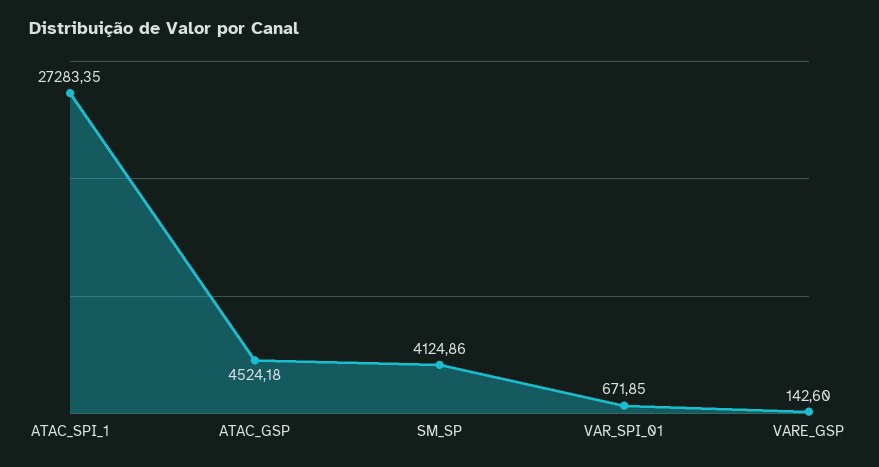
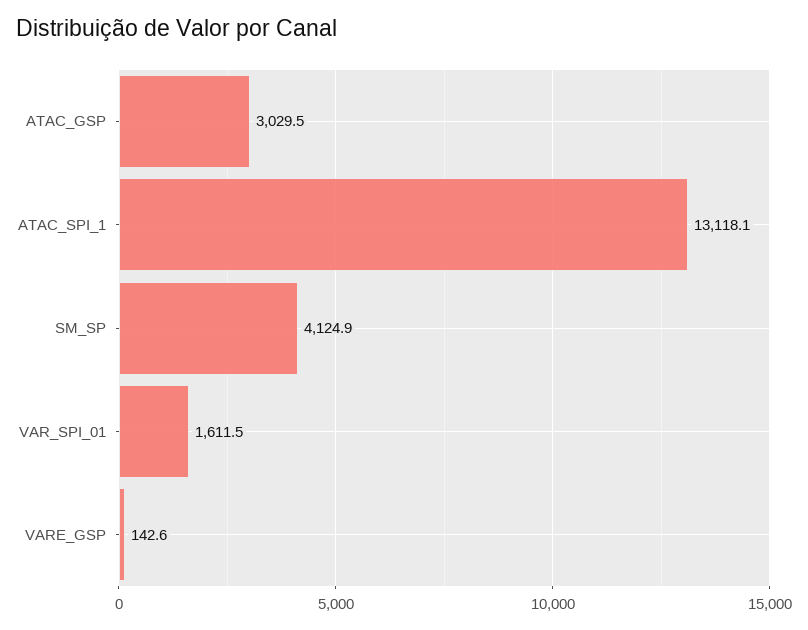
ATAC_SPI_1: 27283.35 -> 13118.1
ATAC_GSP: 4524.18 -> 3029.5
VAR_SPI_01: 671.85 -> 1611.5

